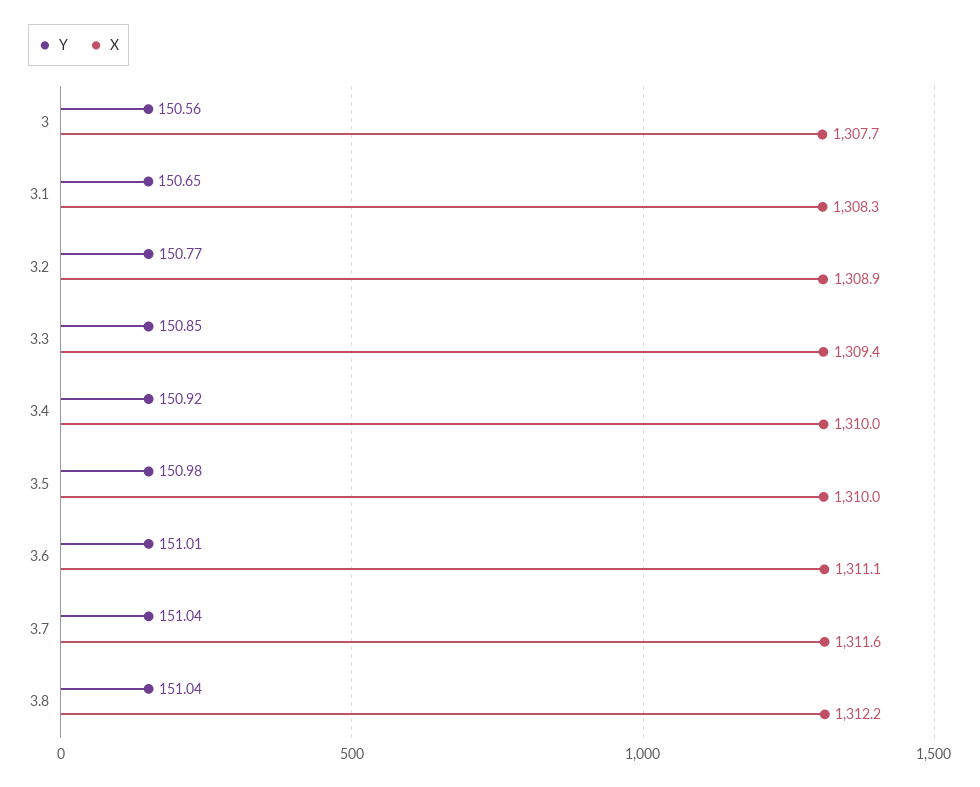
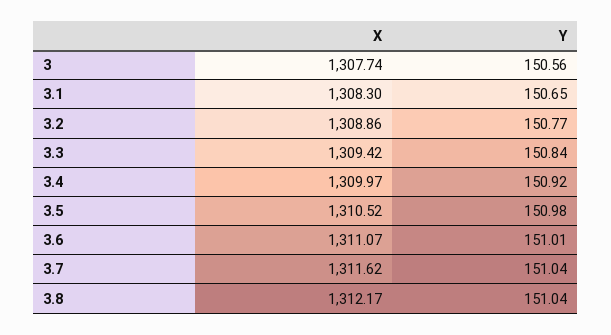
Y, 3.3: 150.85 -> 150.84
X, 3.5: 1310 -> 1310.52

